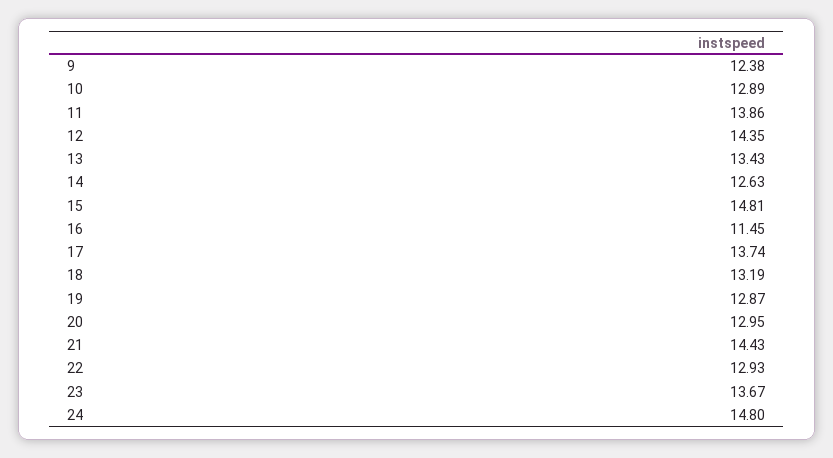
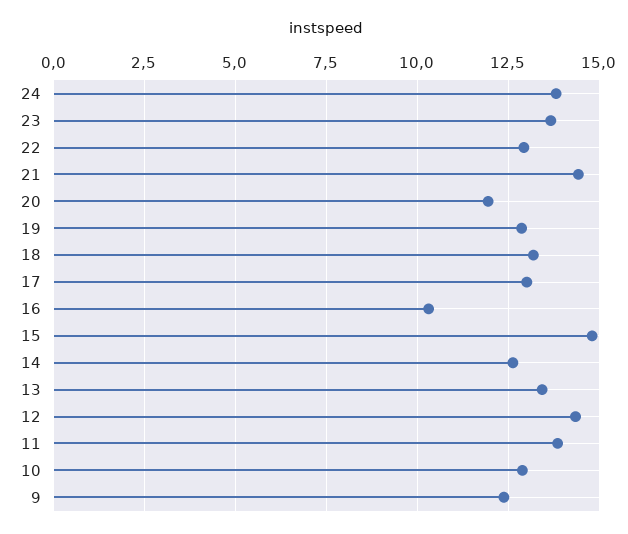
16: 11.45 -> 10.25
17: 13.74 -> 13
20: 12.95 -> 12
24: 14.8 -> 13.75

